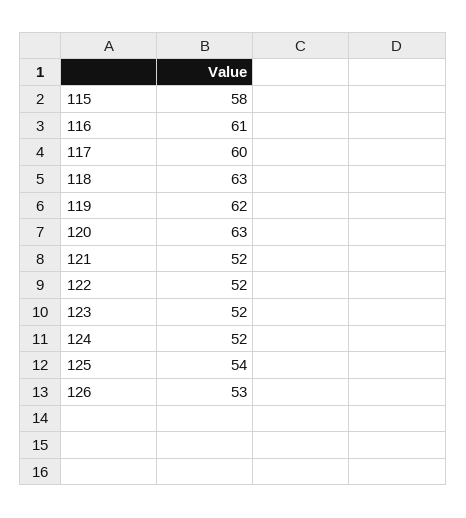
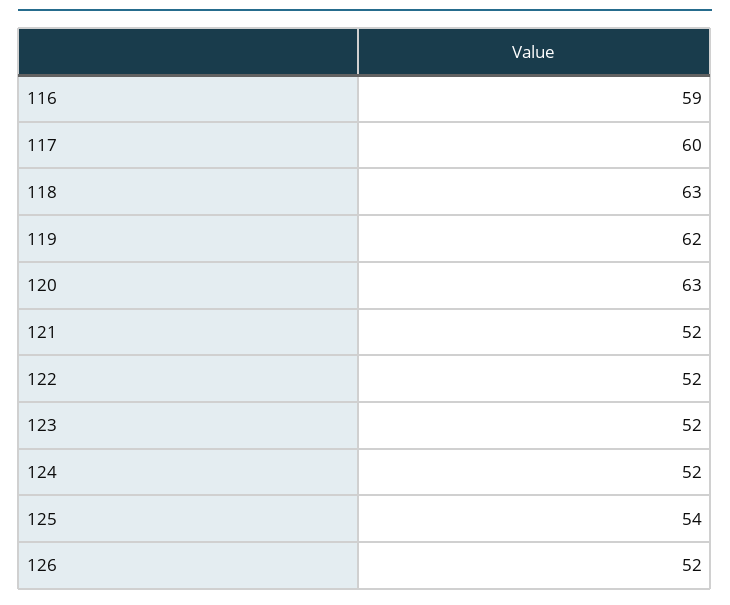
115: 58 -> none
116: 61 -> 59
126: 53 -> 52

